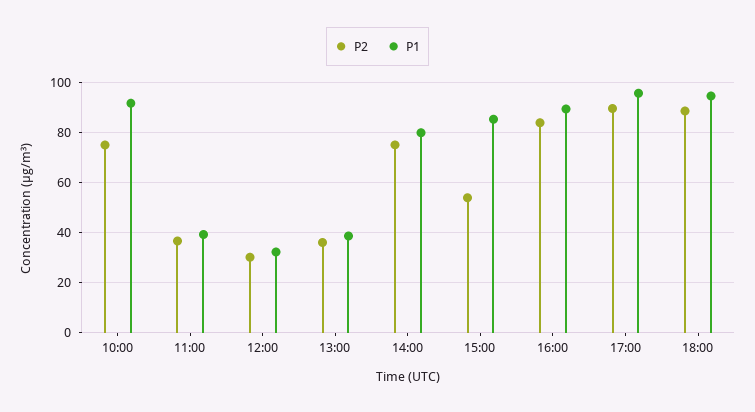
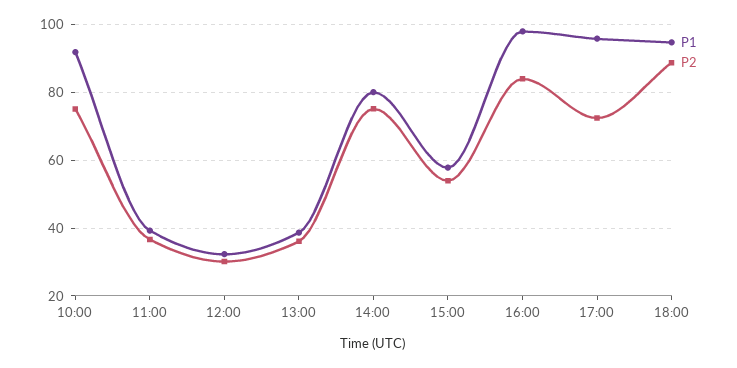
P1, 15:00: 85 -> 58
P1, 16:00: 90 -> 98
P2, 17:00: 90 -> 72

